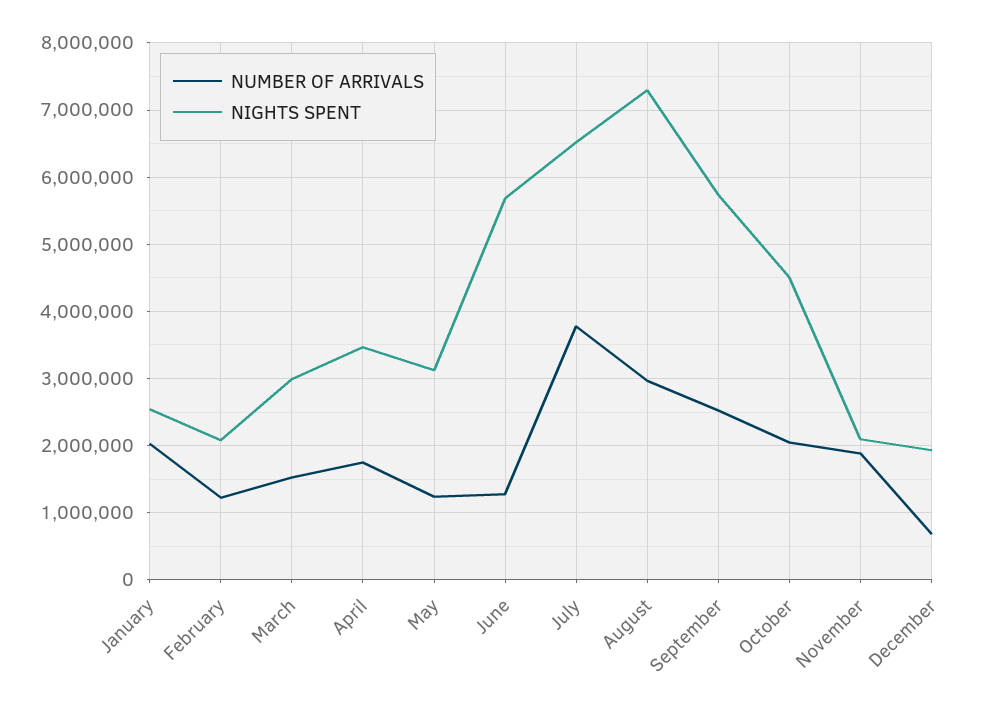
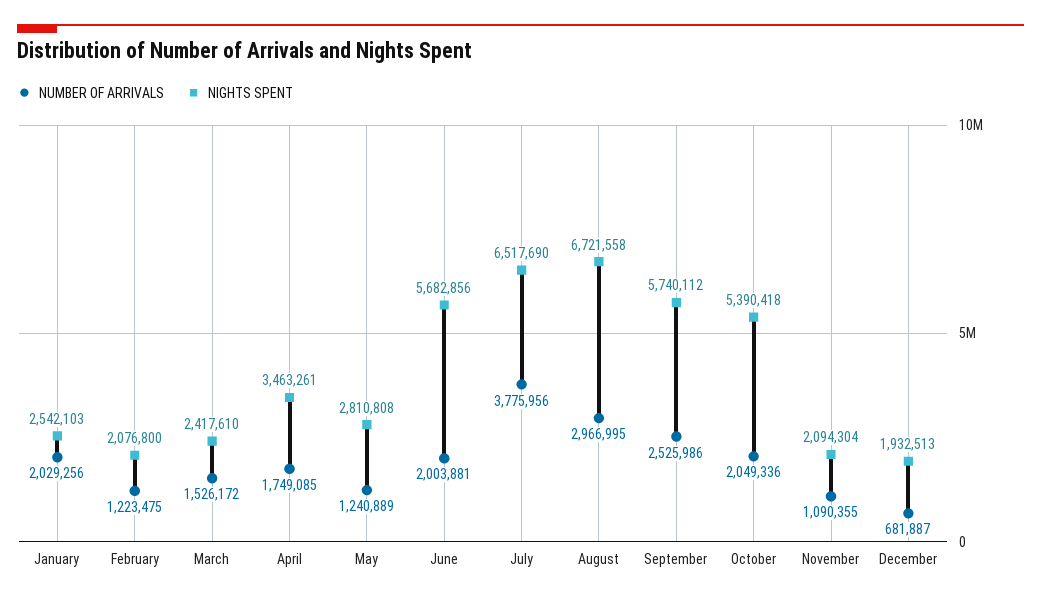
NIGHTS SPENT, March: 3000000 -> 2417610
NIGHTS SPENT, May: 3100000 -> 2810808
NUMBER OF ARRIVALS, June: 1300000 -> 2003881
NIGHTS SPENT, August: 7300000 -> 6721558
NIGHTS SPENT, October: 4500000 -> 5390418
NUMBER OF ARRIVALS, November: 1900000 -> 1090355

